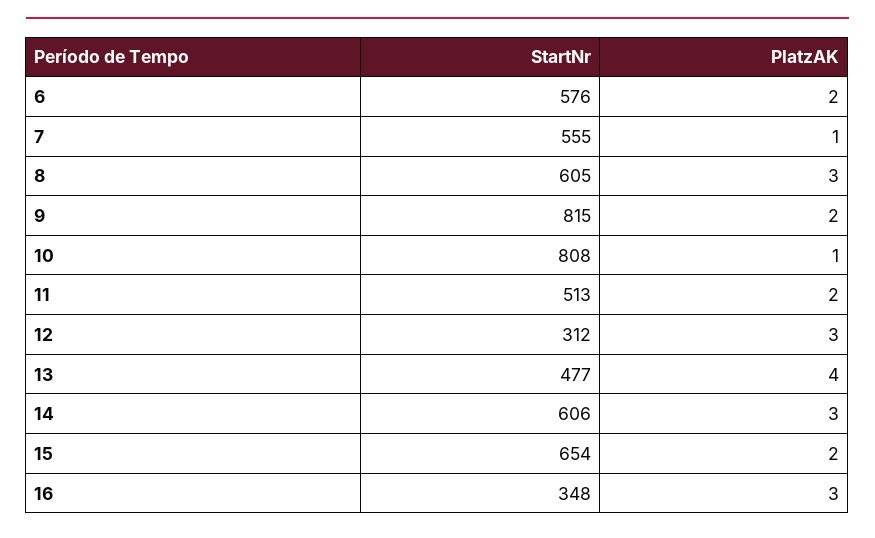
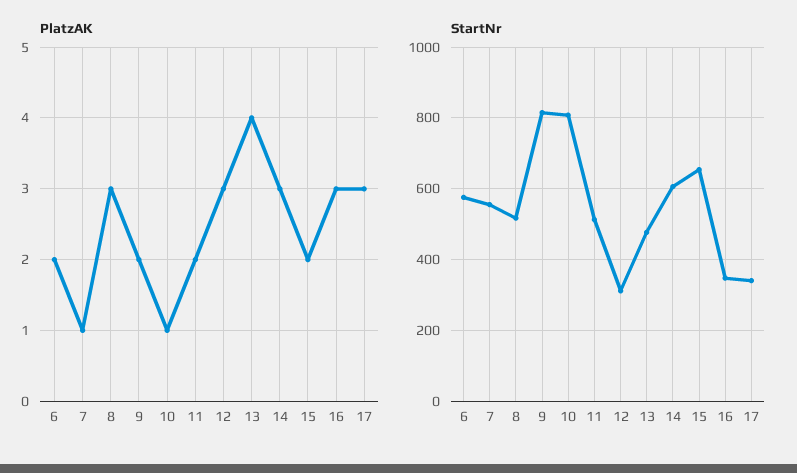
StartNr, 8: 605 -> 520
PlatzAK, 17: none -> 3
StartNr, 17: none -> 340

